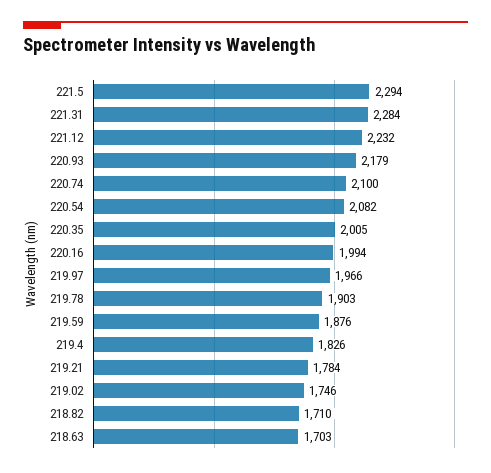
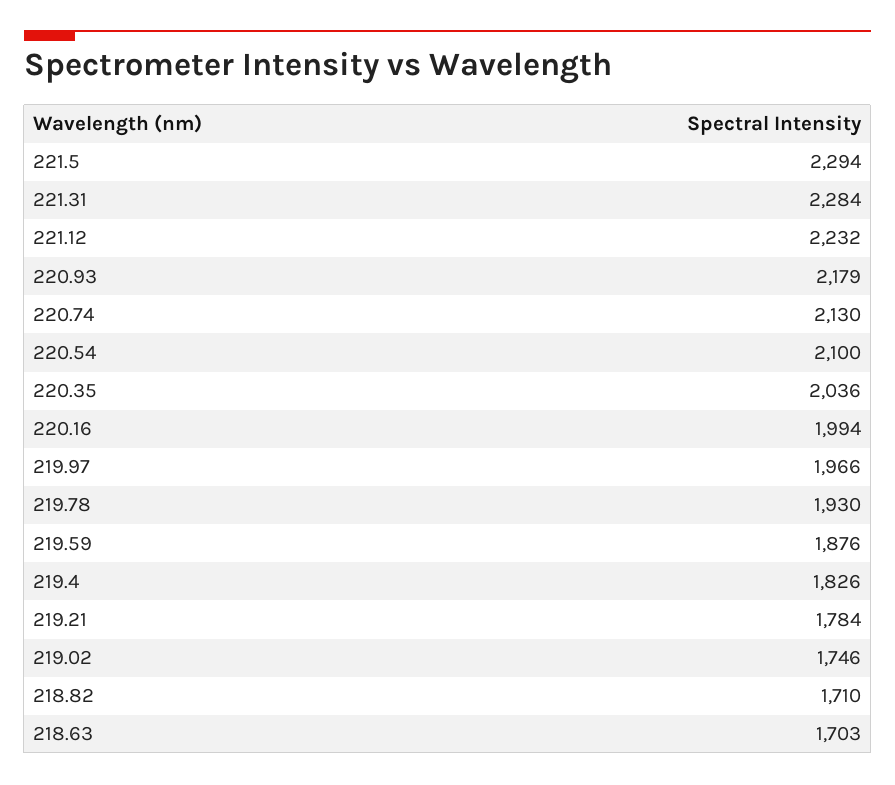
220.74: 2100 -> 2130
220.54: 2082 -> 2100
220.35: 2005 -> 2036
219.78: 1903 -> 1930

